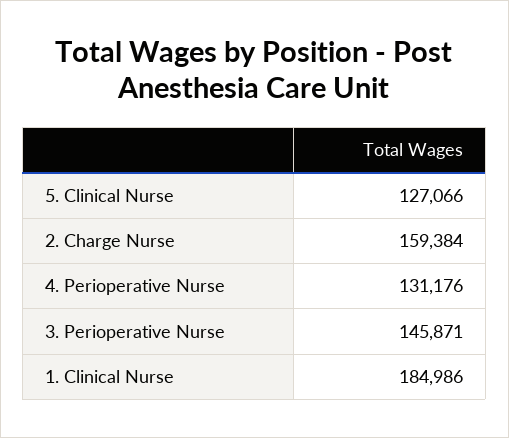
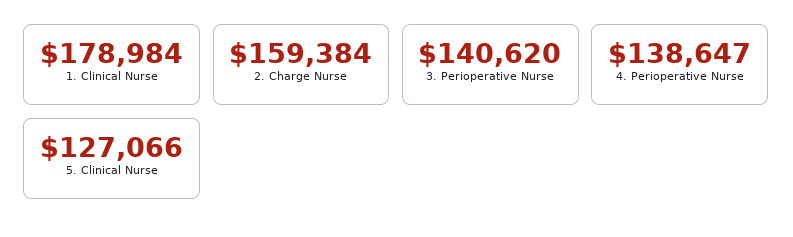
4. Perioperative Nurse: 131176 -> 138647
3. Perioperative Nurse: 145871 -> 140620
1. Clinical Nurse: 184986 -> 178984

